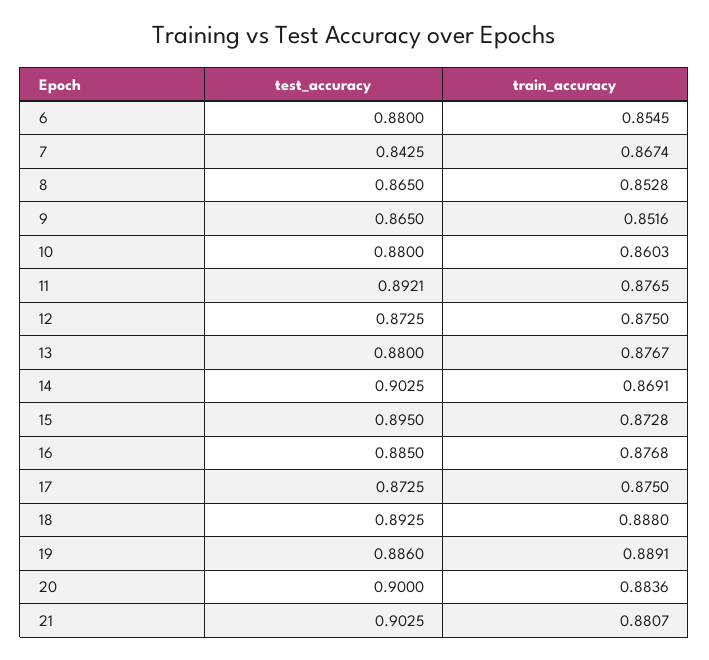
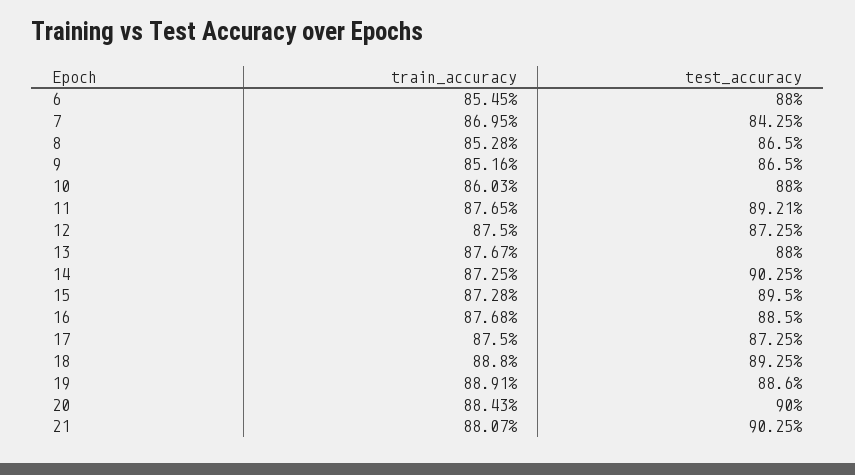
train_accuracy, 7: 0.8674 -> 0.8695
train_accuracy, 14: 0.8691 -> 0.8725
train_accuracy, 20: 0.8836 -> 0.8843

